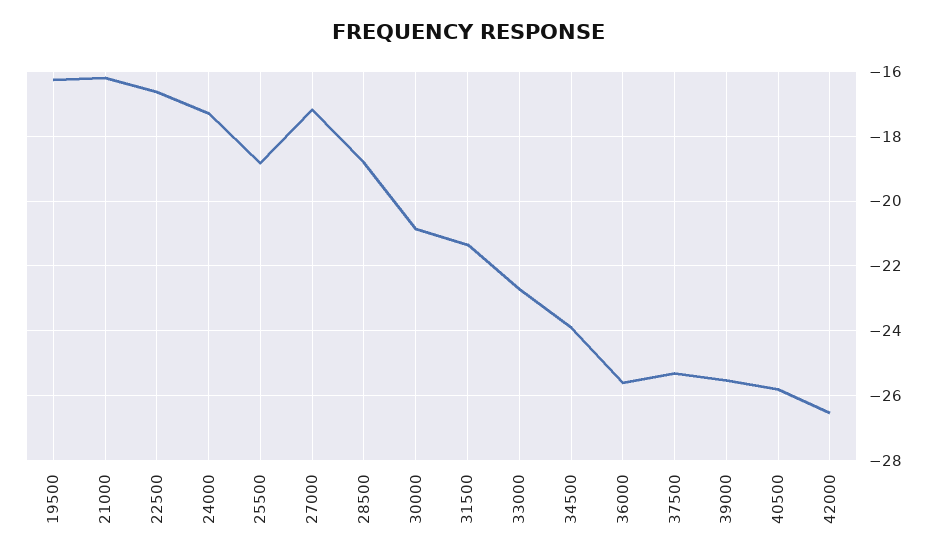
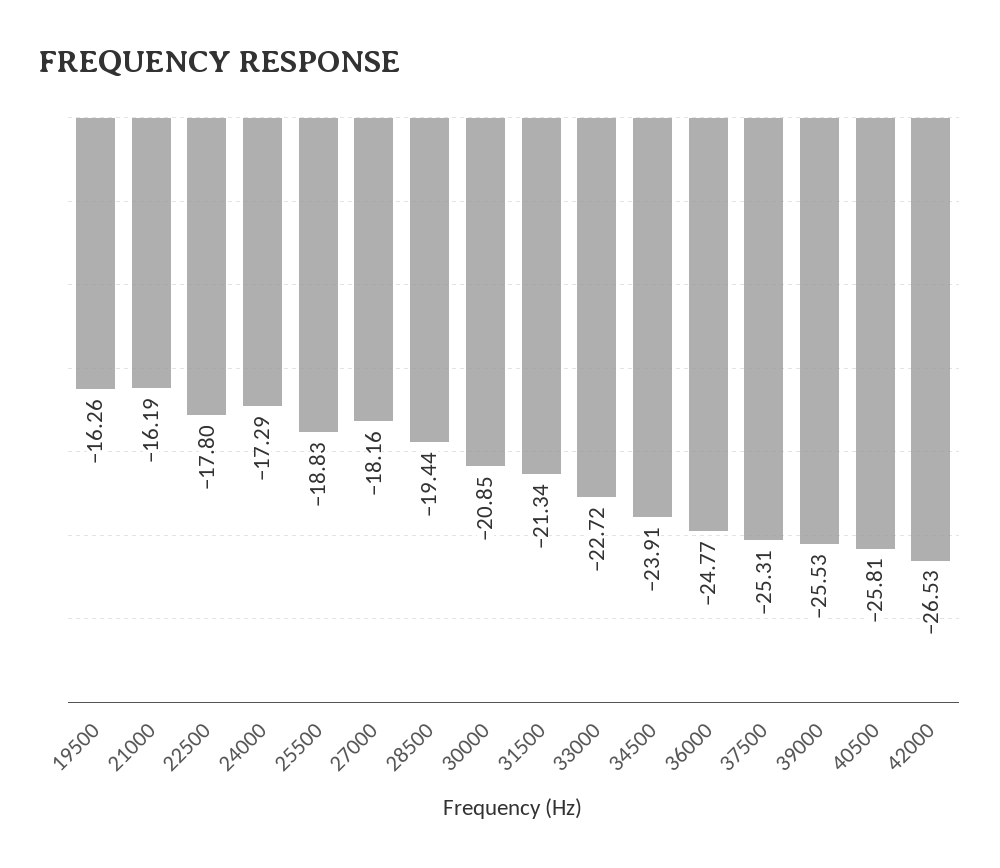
22500: -16.6 -> -17.8
27000: -17.2 -> -18.16
28500: -18.8 -> -19.44
36000: -25.6 -> -24.77

